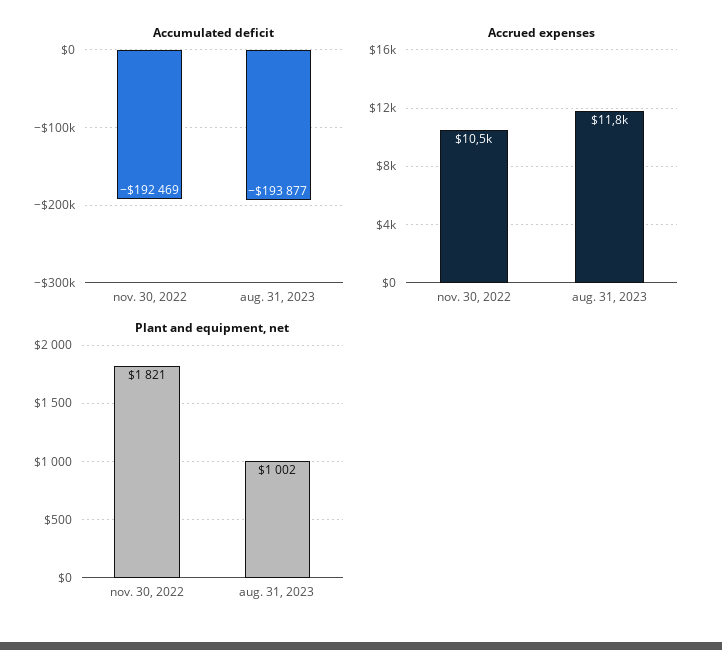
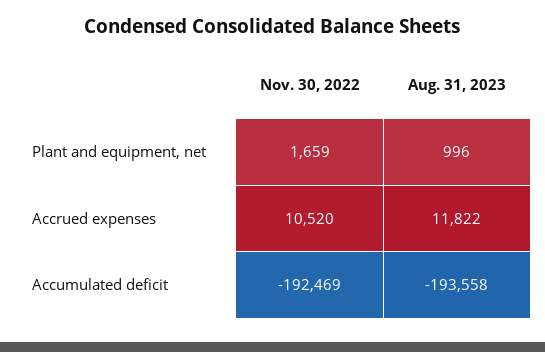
Accumulated deficit, aug. 31, 2023: -193877 -> -193558
Plant and equipment, net, nov. 30, 2022: 1821 -> 1659
Plant and equipment, net, aug. 31, 2023: 1002 -> 996

